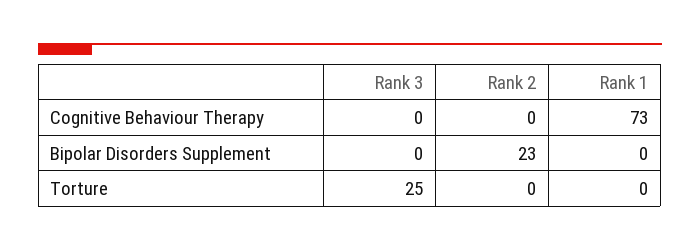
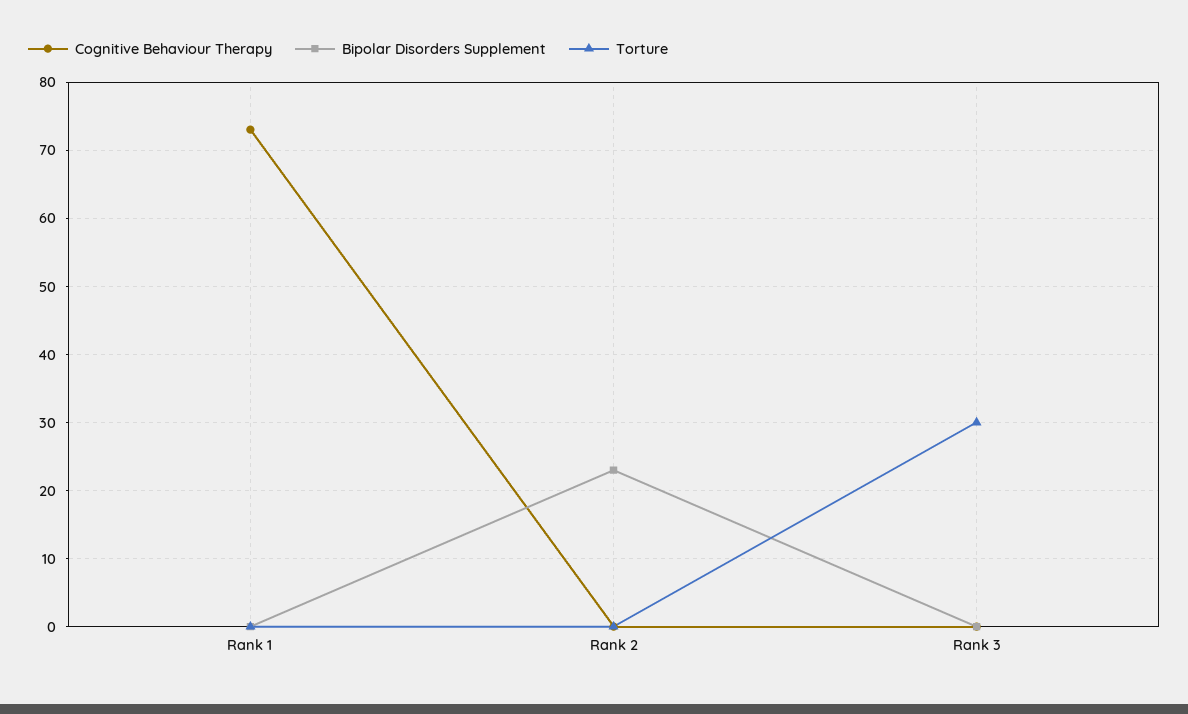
Torture, Rank 3: 25 -> 30

